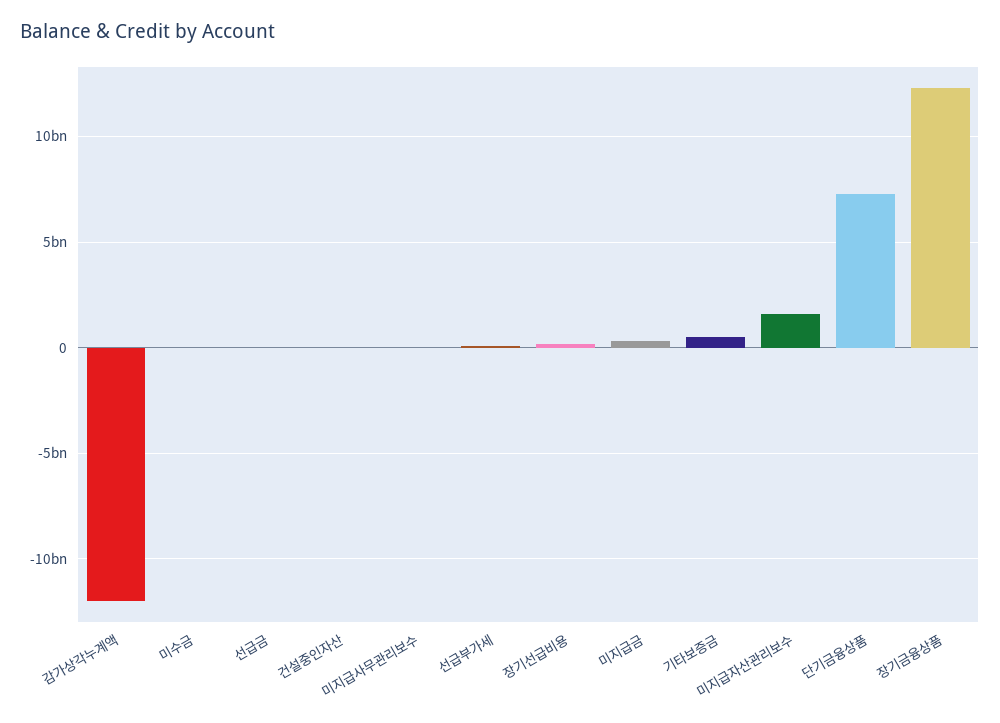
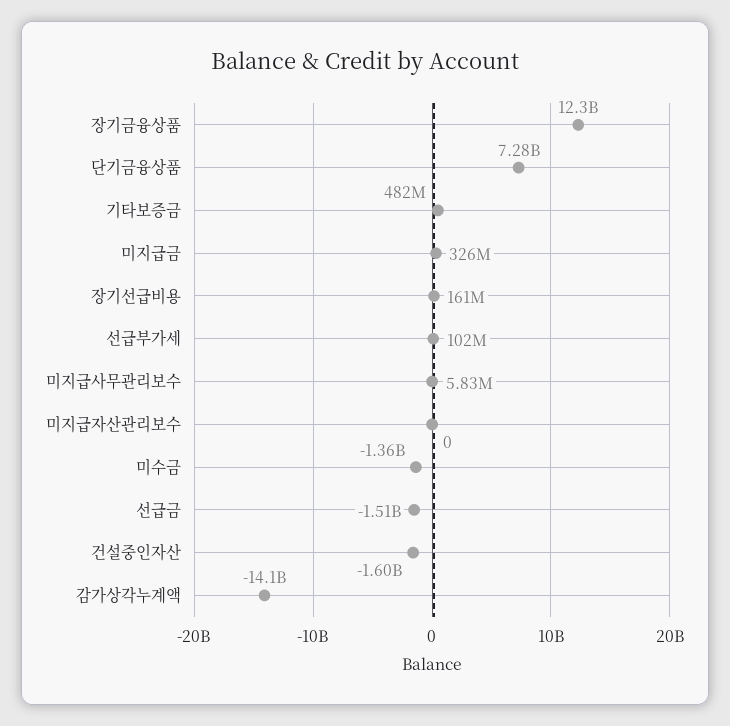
감가상각누계액: -12000000000 -> -14100000000
미수금: 0 -> -1360000000
선급금: 0 -> -1510000000
건설중인자산: 0 -> -1600000000
미지급자산관리보수: 1500000000 -> 0

